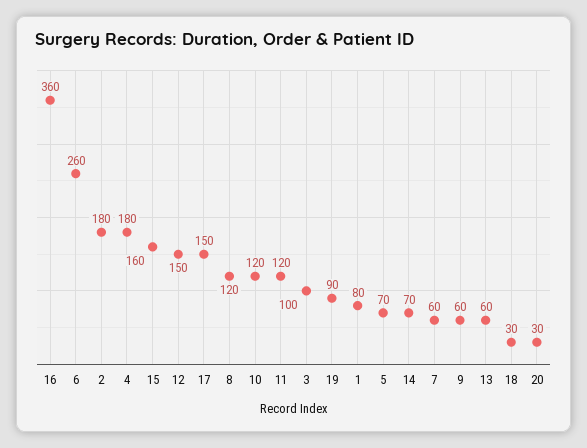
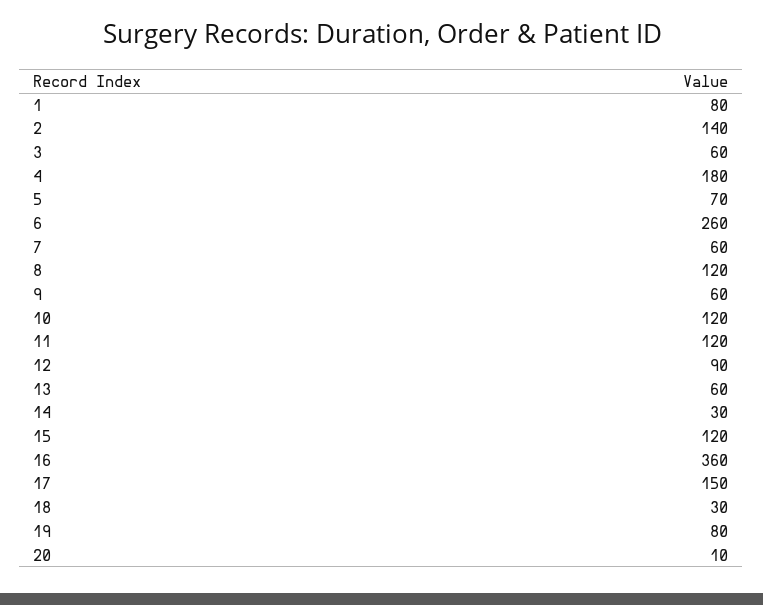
2: 180 -> 140
15: 160 -> 120
12: 150 -> 90
3: 100 -> 60
19: 90 -> 80
14: 70 -> 30
20: 30 -> 10

